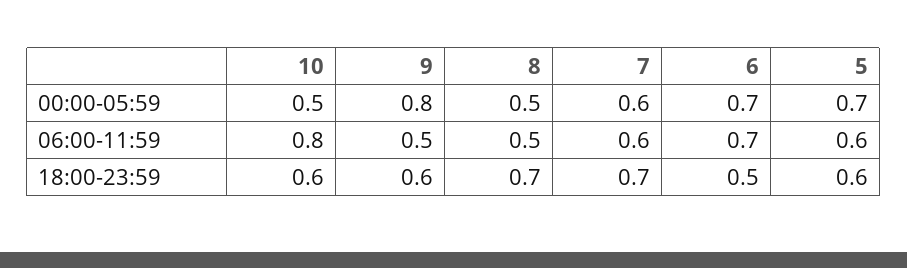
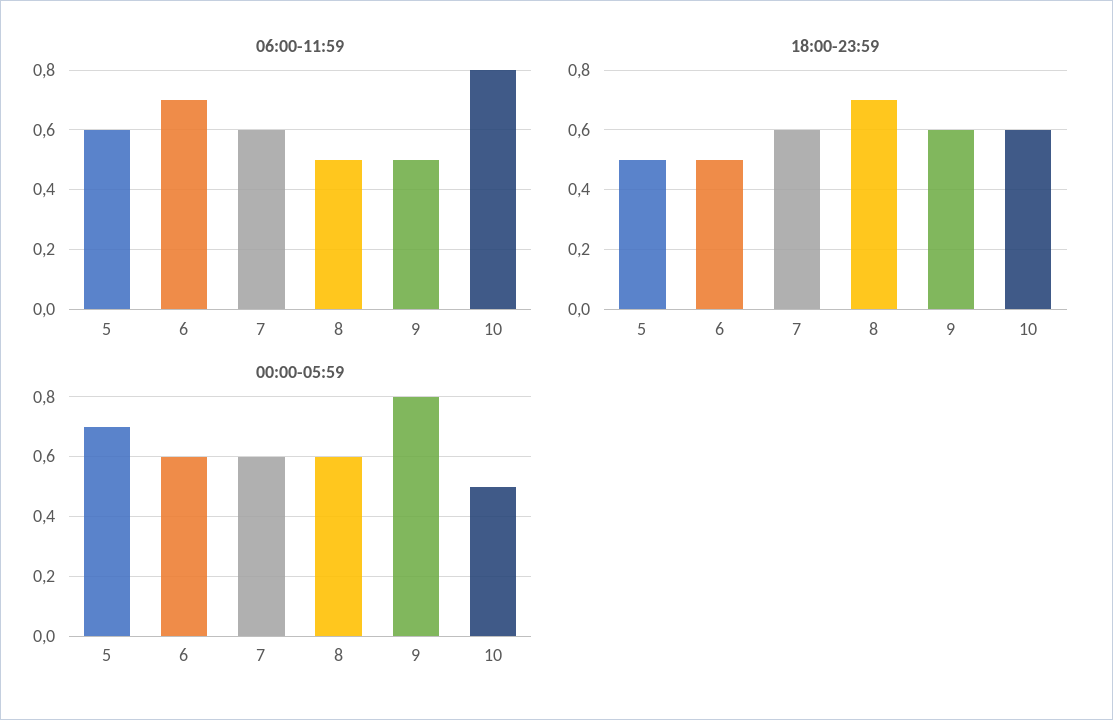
00:00-05:59, 8: 0.5 -> 0.6
00:00-05:59, 6: 0.7 -> 0.6
18:00-23:59, 7: 0.7 -> 0.6
18:00-23:59, 5: 0.6 -> 0.5

